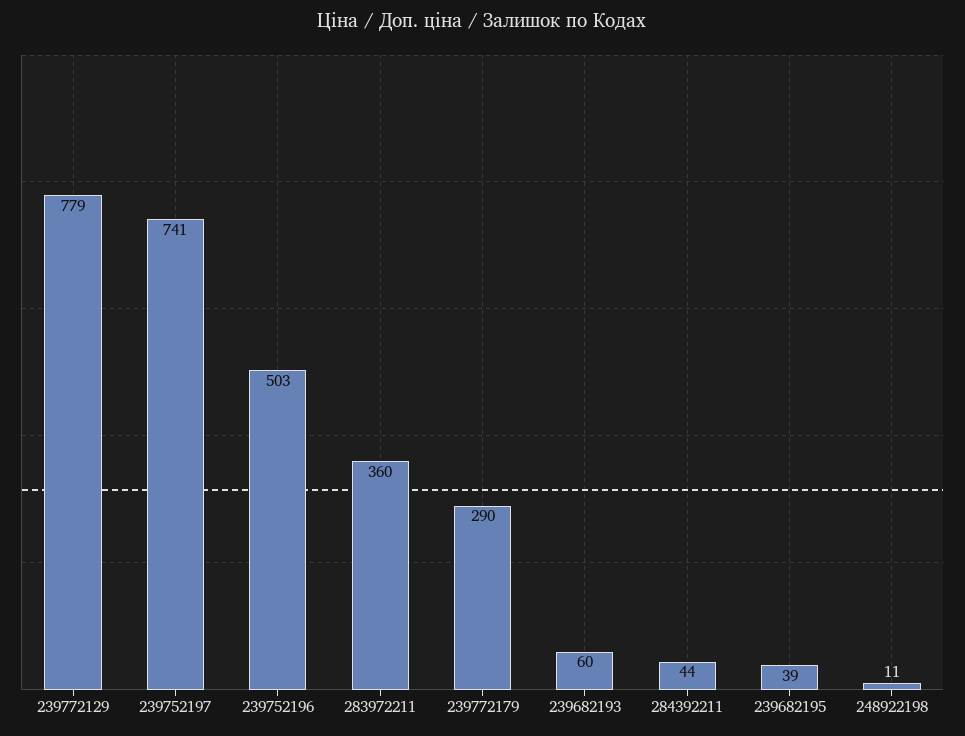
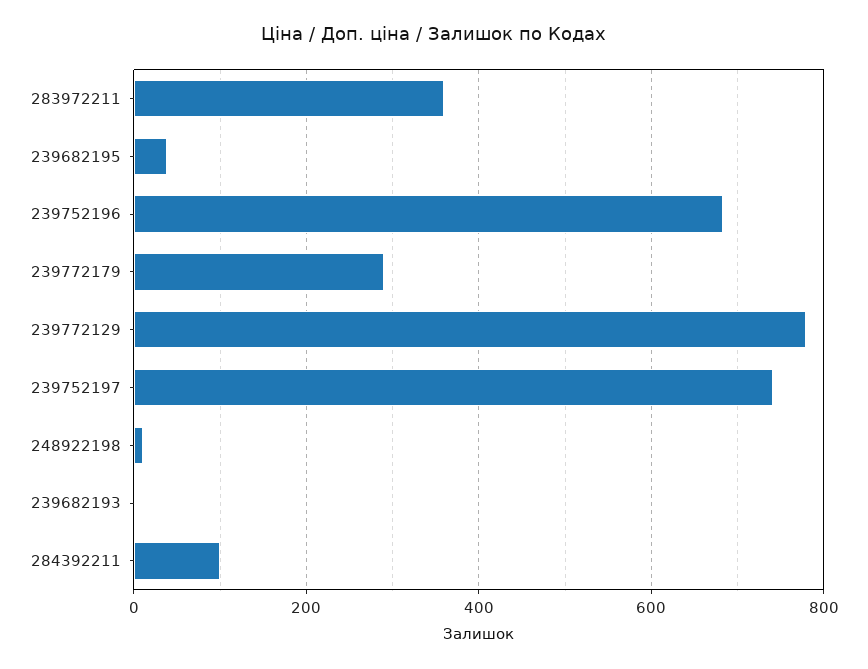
239752196: 503 -> 680
239682193: 60 -> 0
284392211: 44 -> 100

